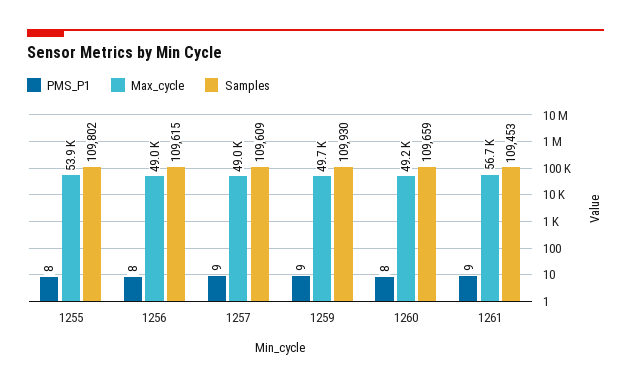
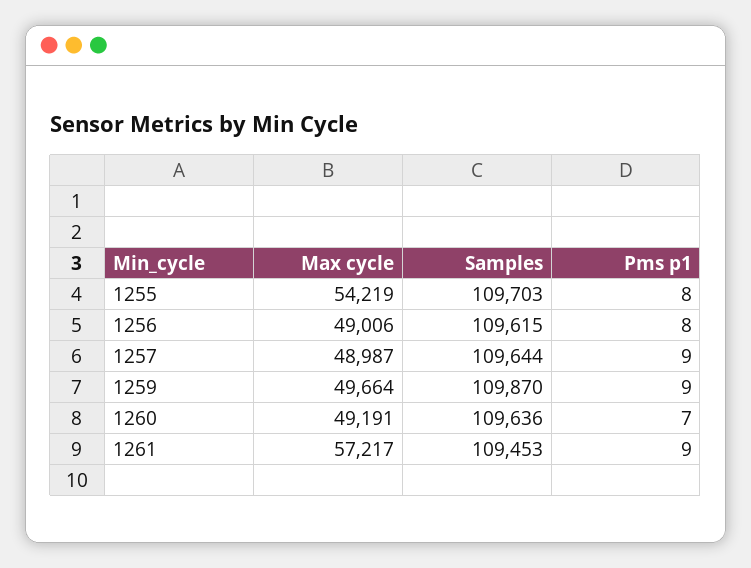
Max_cycle, 1255: 53900 -> 54219
Samples, 1255: 109802 -> 109703
Samples, 1257: 109609 -> 109644
Samples, 1259: 109930 -> 109870
PMS_P1, 1260: 8 -> 7
Samples, 1260: 109659 -> 109636
Max_cycle, 1261: 56700 -> 57217

